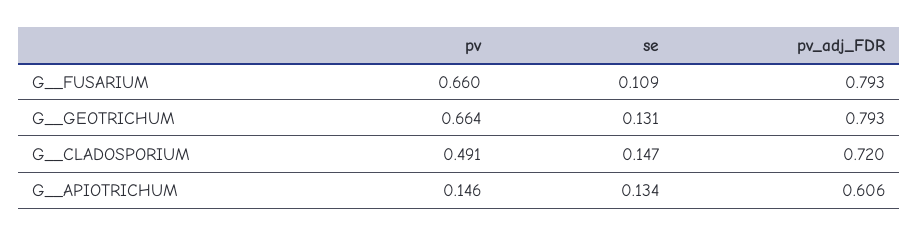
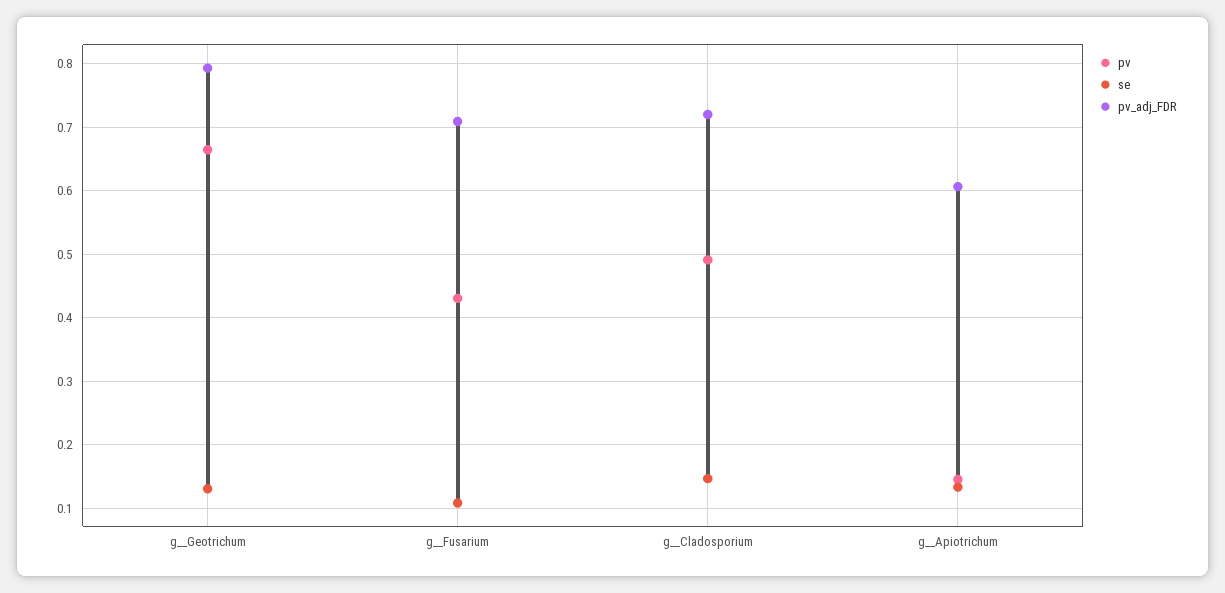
pv, G__FUSARIUM: 0.66 -> 0.43
pv_adj_FDR, G__FUSARIUM: 0.793 -> 0.71

